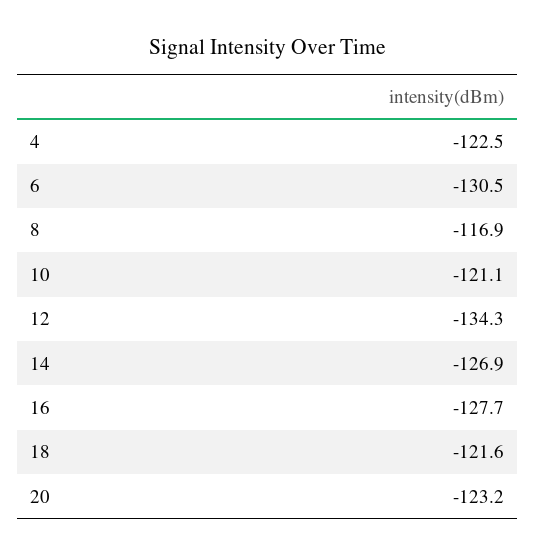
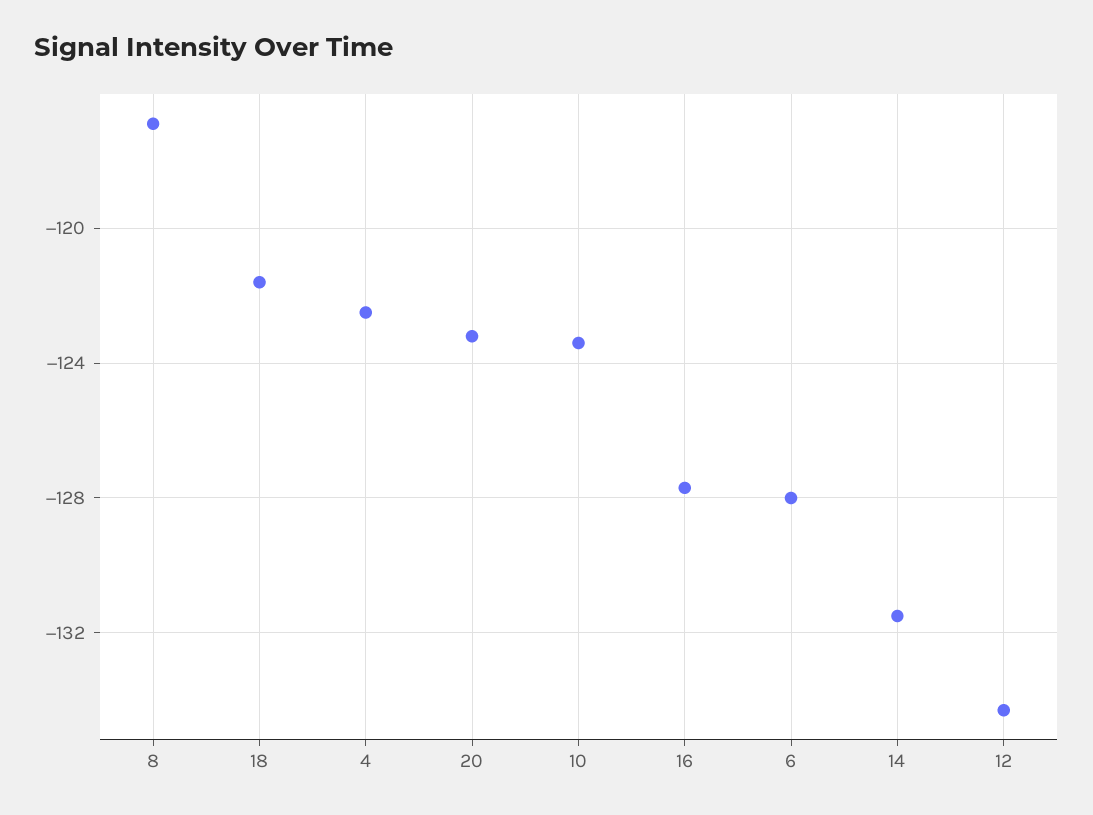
6: -130.5 -> -128
10: -121.1 -> -123.5
14: -126.9 -> -131.5

